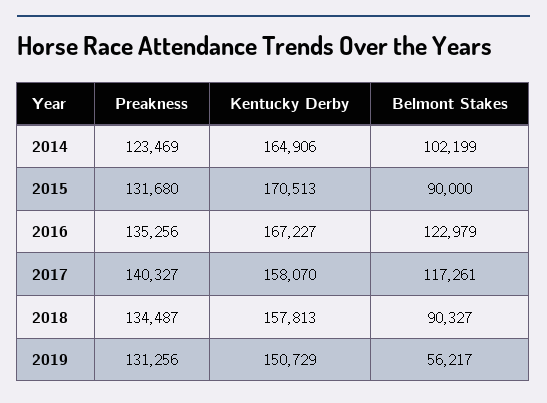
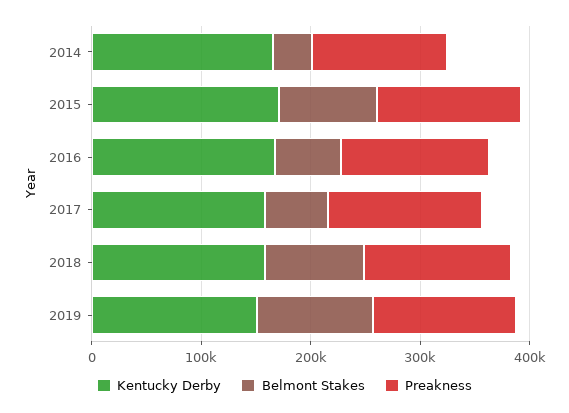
Belmont Stakes, 2014: 102199 -> 40000
Belmont Stakes, 2016: 122979 -> 60000
Belmont Stakes, 2017: 117261 -> 60000
Belmont Stakes, 2019: 56217 -> 100000

